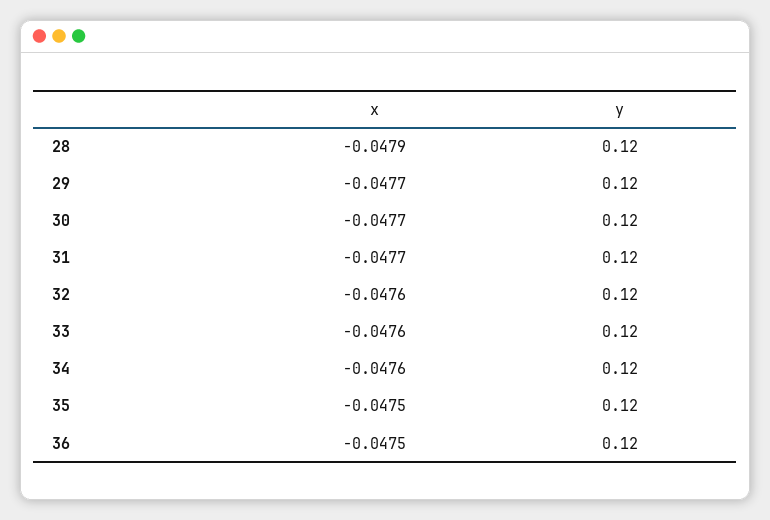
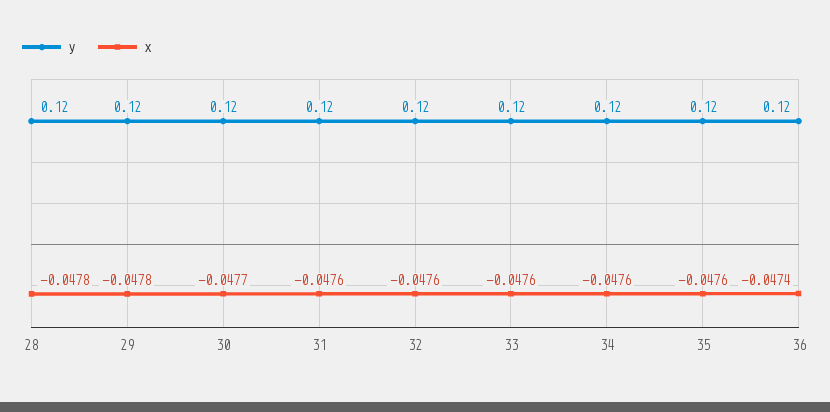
x, 28: -0.0479 -> -0.0478
x, 29: -0.0477 -> -0.0478
x, 31: -0.0477 -> -0.0476
x, 35: -0.0475 -> -0.0476
x, 36: -0.0475 -> -0.0474

